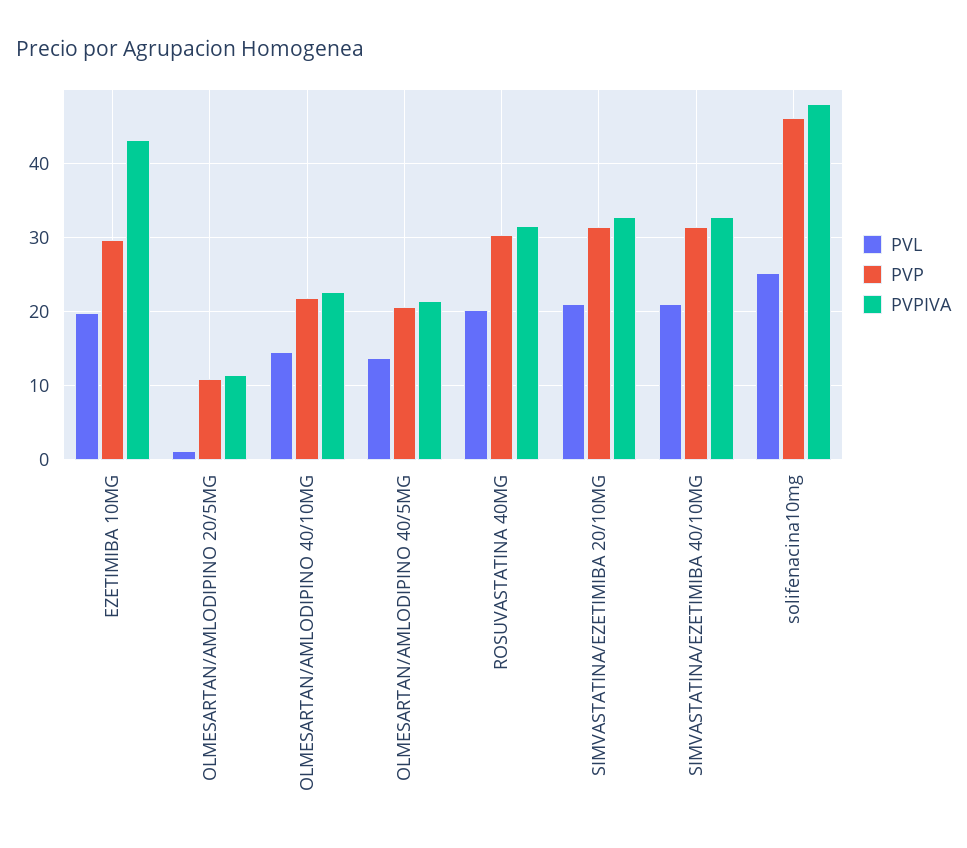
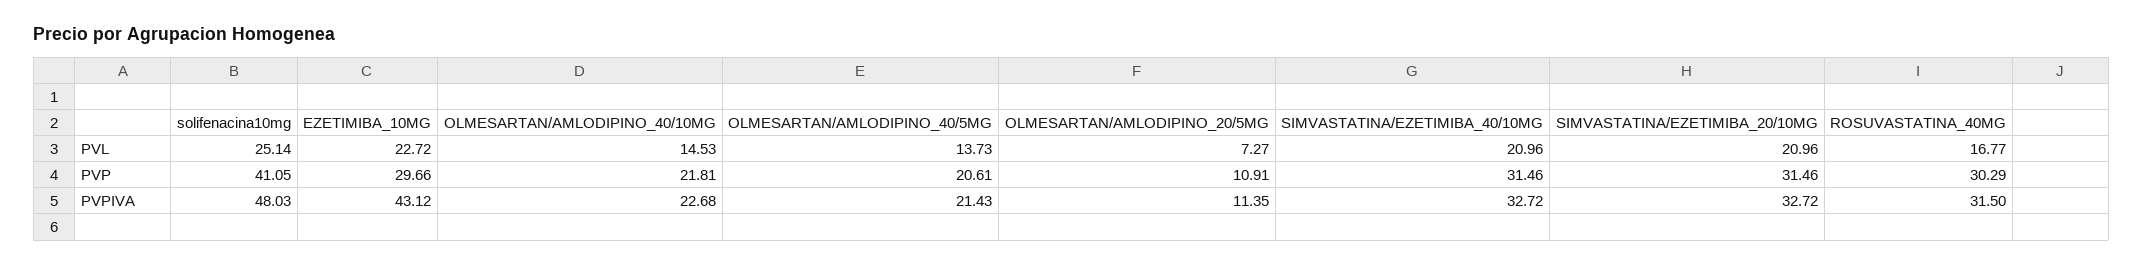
PVL, EZETIMIBA 10MG: 20 -> 22.72
PVL, OLMESARTAN/AMLODIPINO 20/5MG: 1 -> 7.27
PVL, ROSUVASTATINA 40MG: 20 -> 16.77
PVP, solifenacina10mg: 46 -> 41.05

